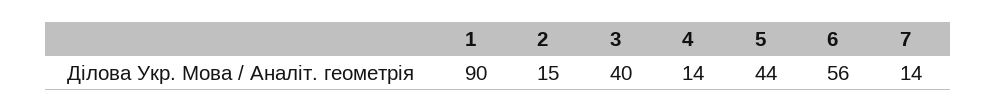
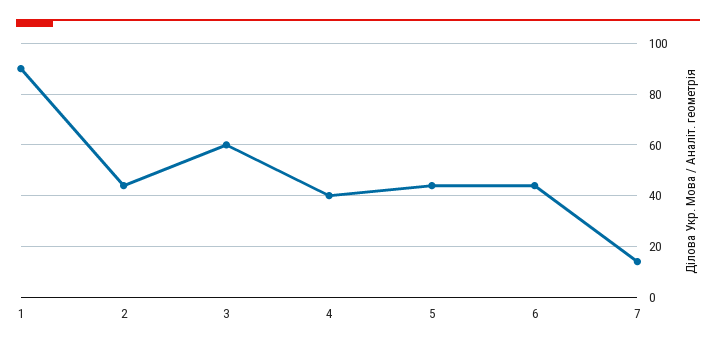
2: 15 -> 45
3: 40 -> 60
4: 14 -> 40
6: 56 -> 45

